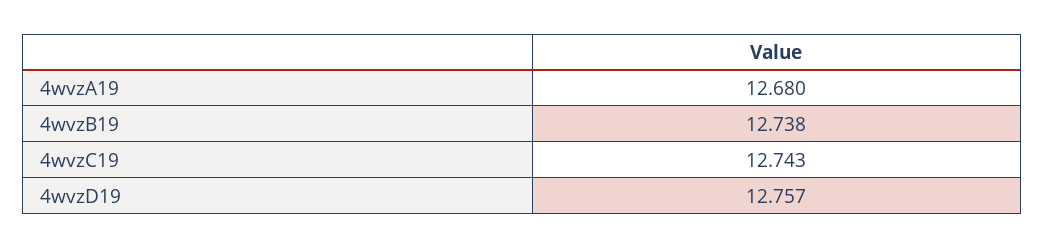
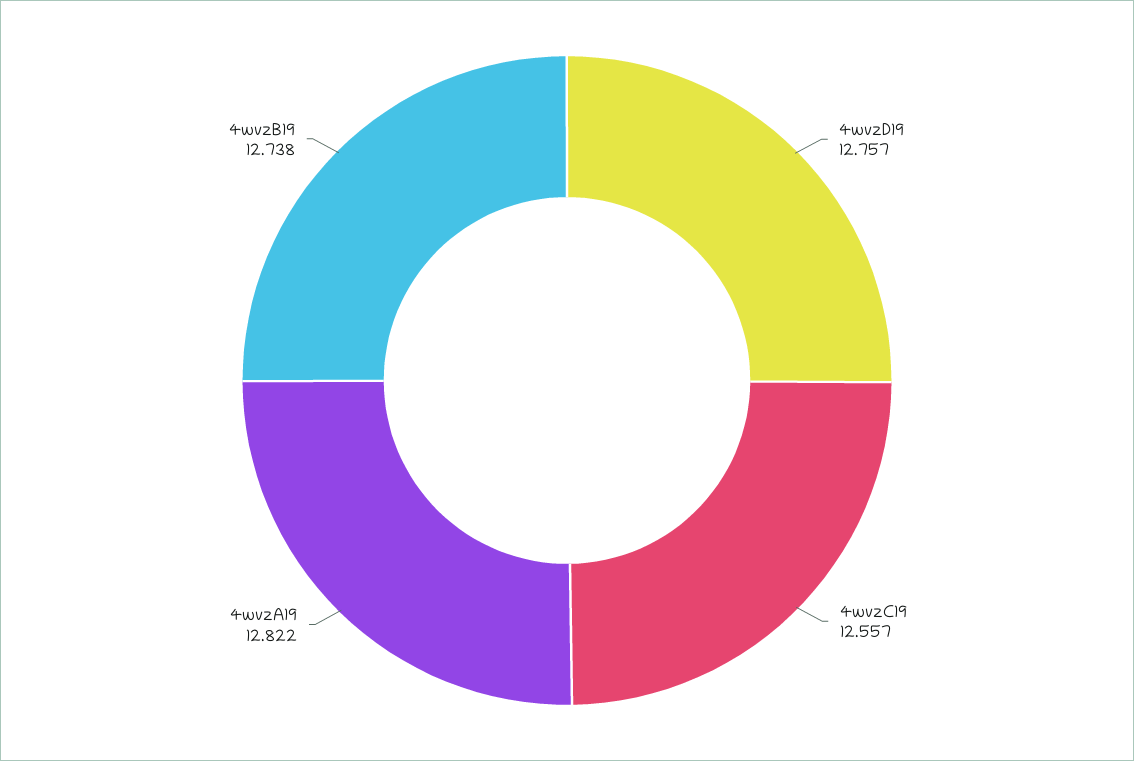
4wvzA19: 12.68 -> 12.822
4wvzC19: 12.743 -> 12.557

